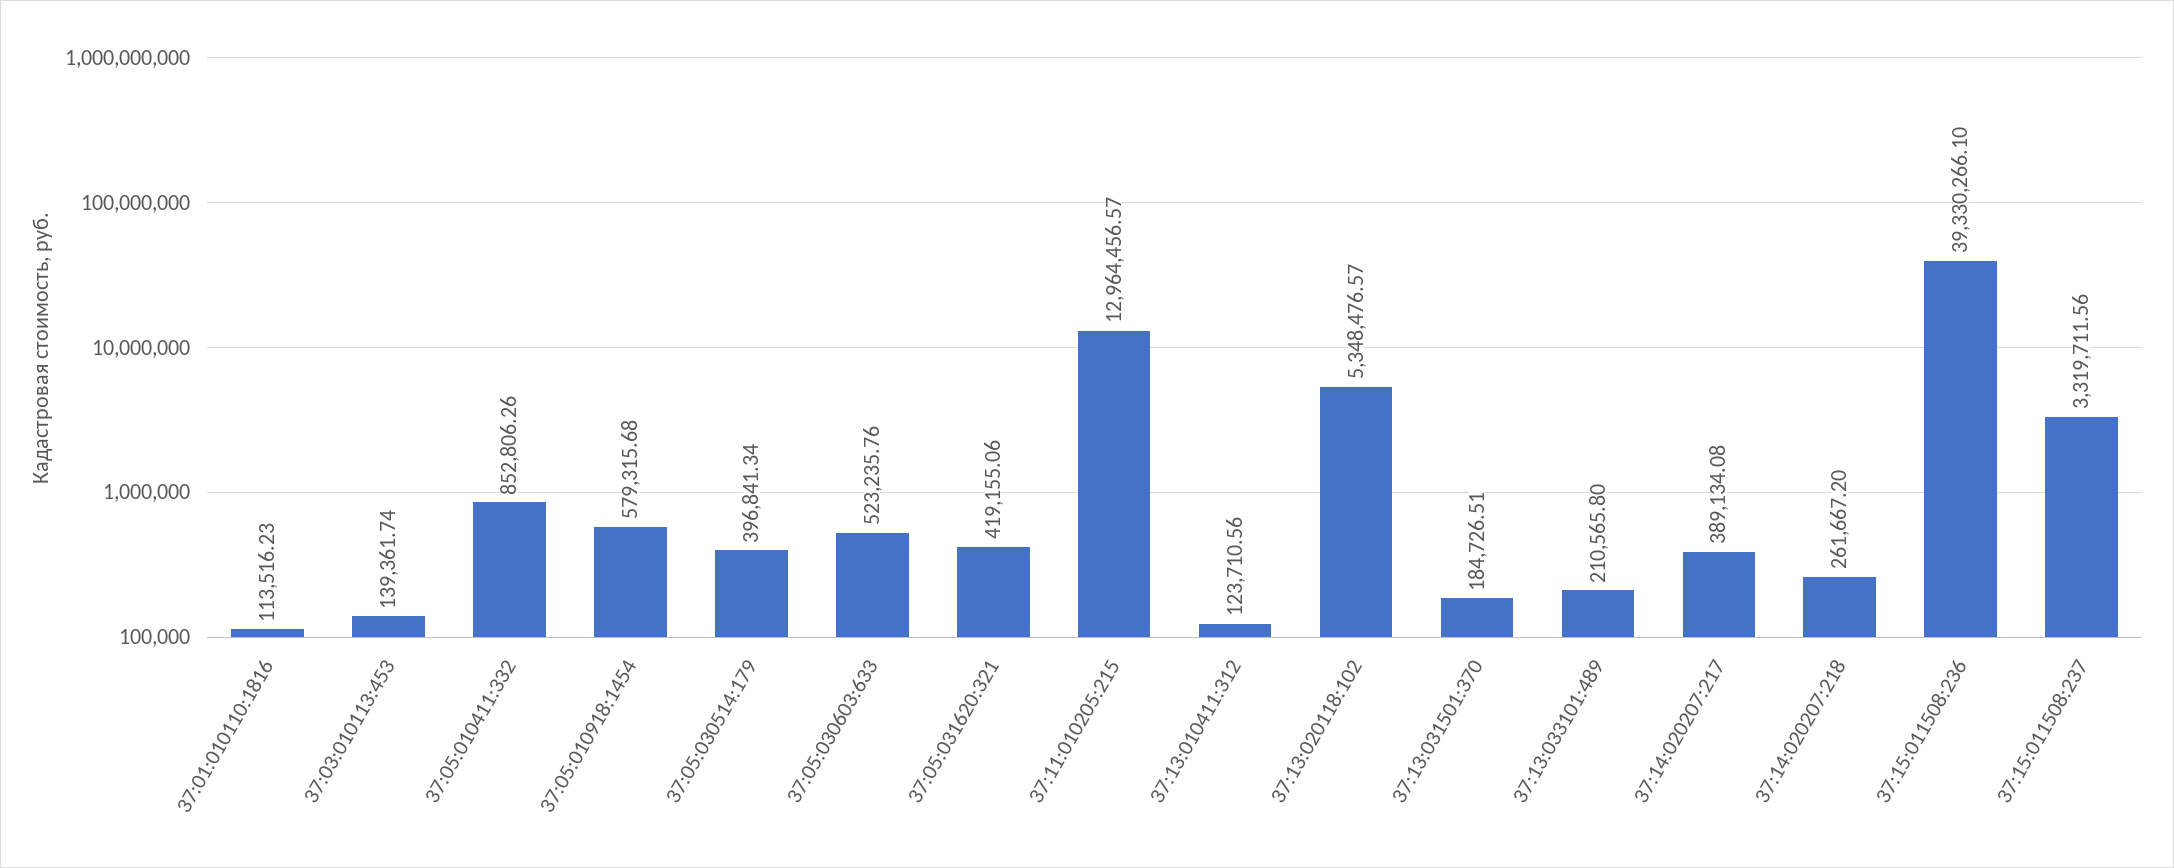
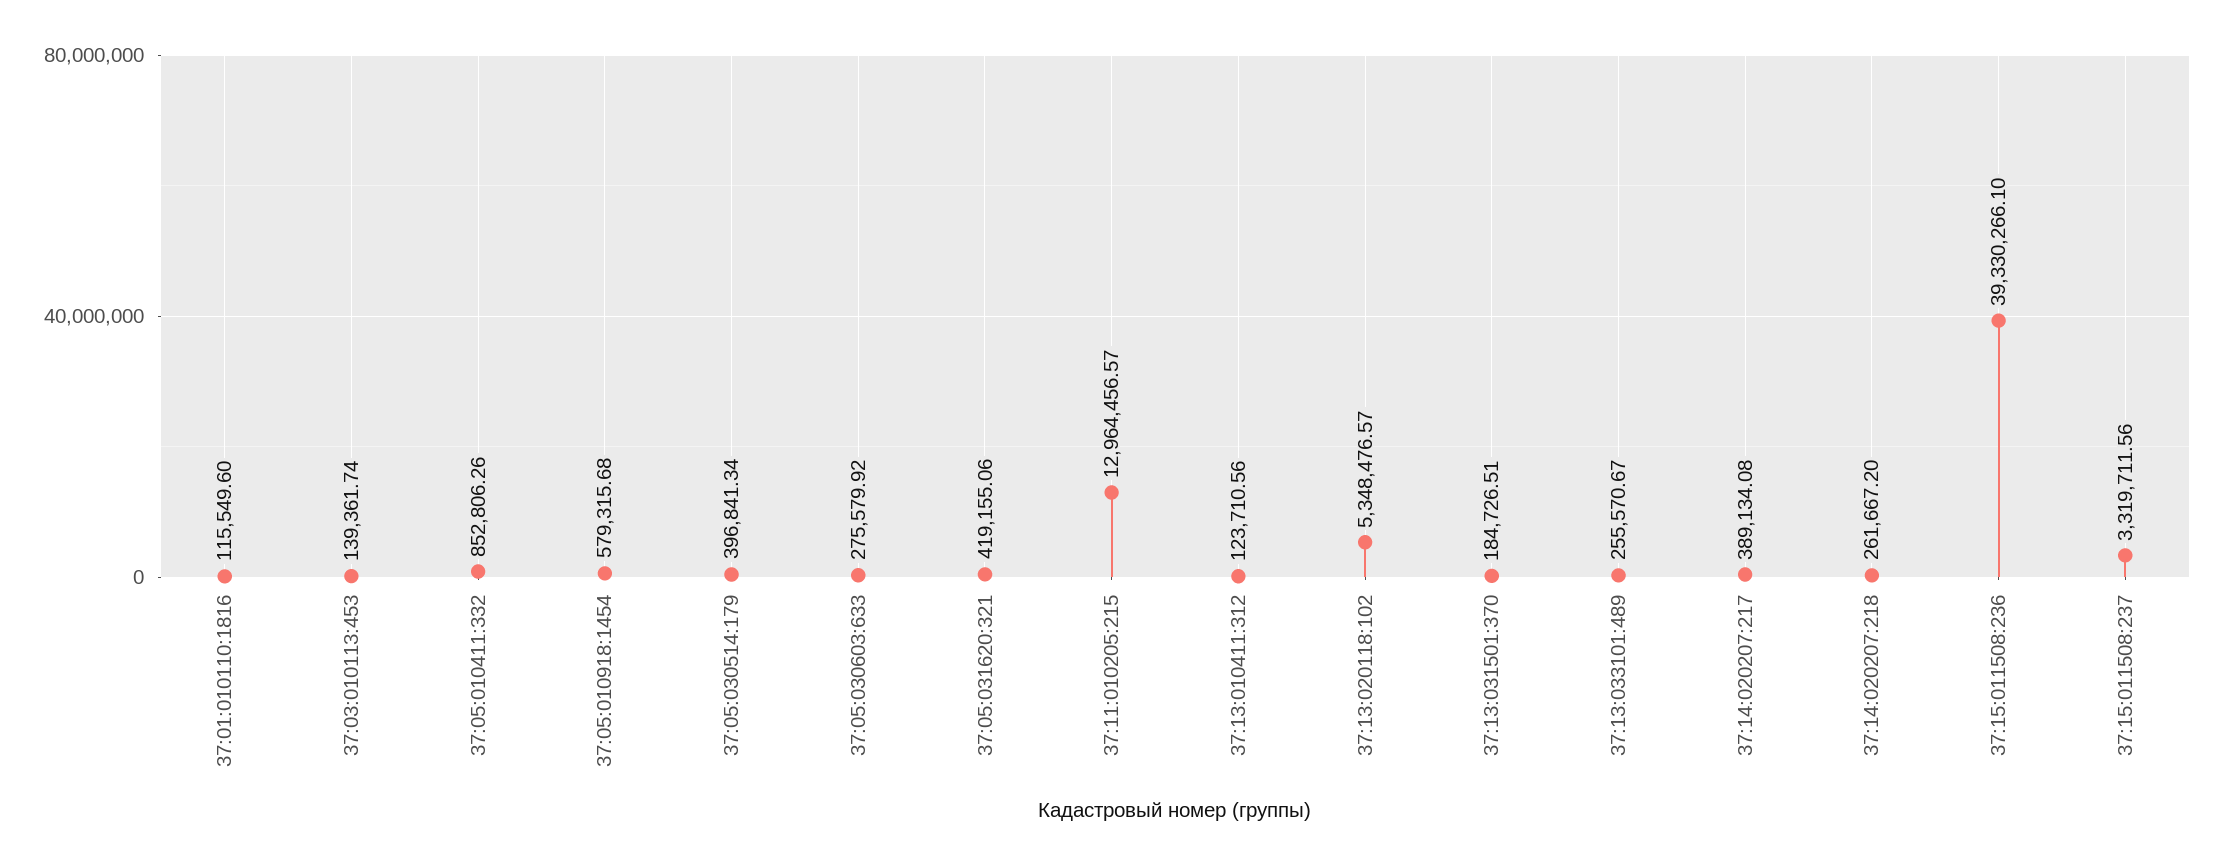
37:01:010110:1816: 113516.23 -> 115549.6
37:05:030603:633: 523235.76 -> 275579.92
37:13:033101:489: 210565.8 -> 255570.67

